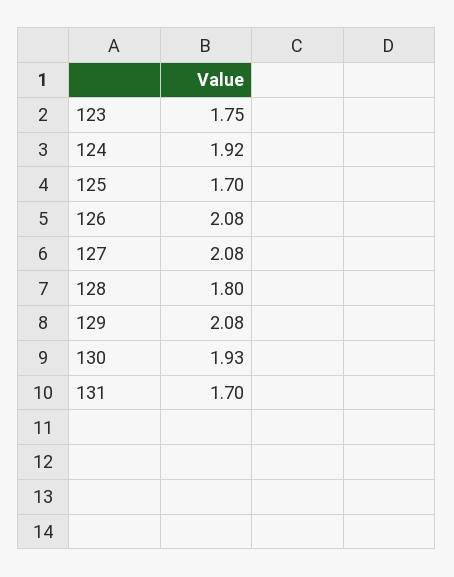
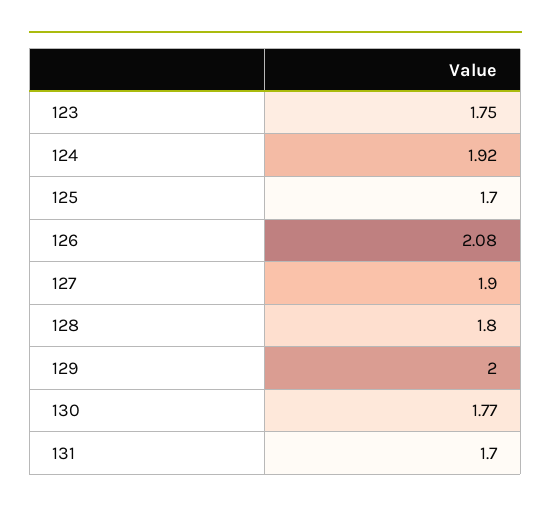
127: 2.08 -> 1.9
129: 2.08 -> 2
130: 1.93 -> 1.77

